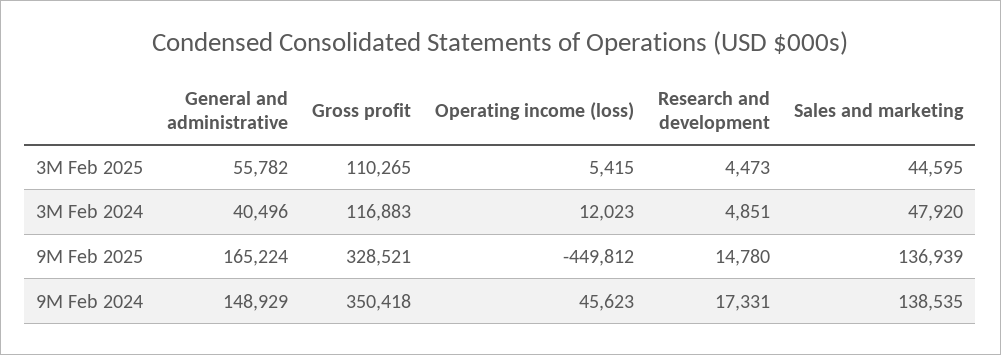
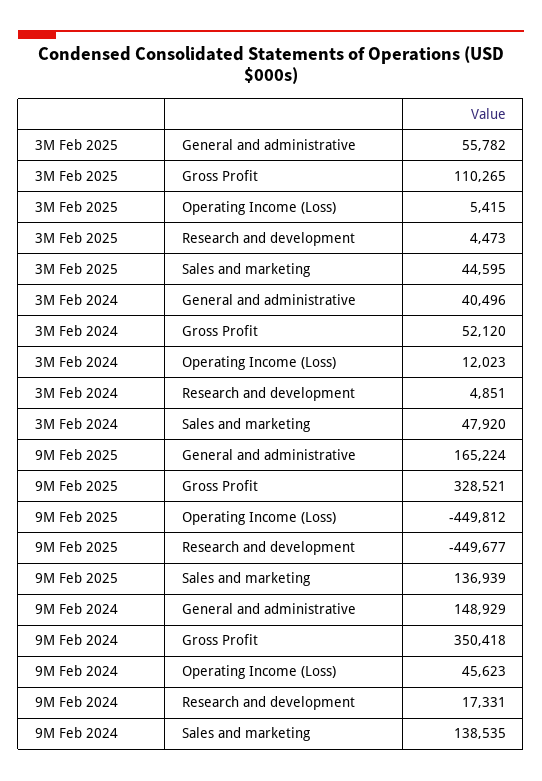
Gross profit, 3M Feb 2024: 116883 -> 52120
Research and development, 9M Feb 2025: 14780 -> -449677

